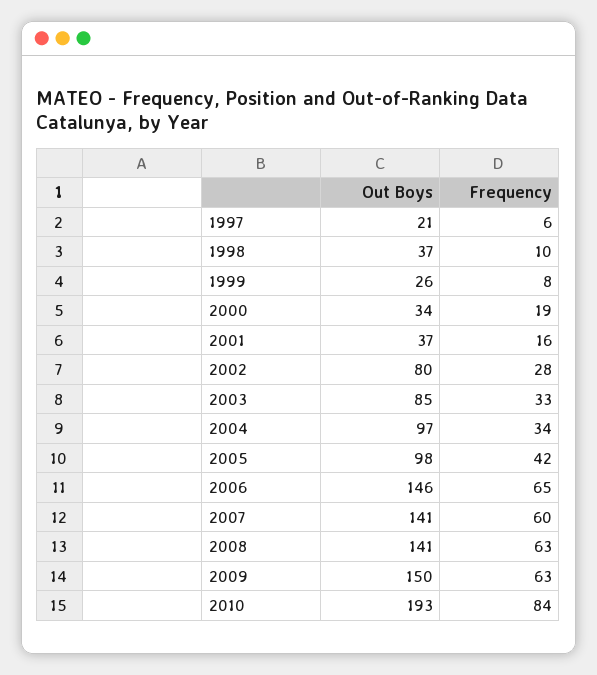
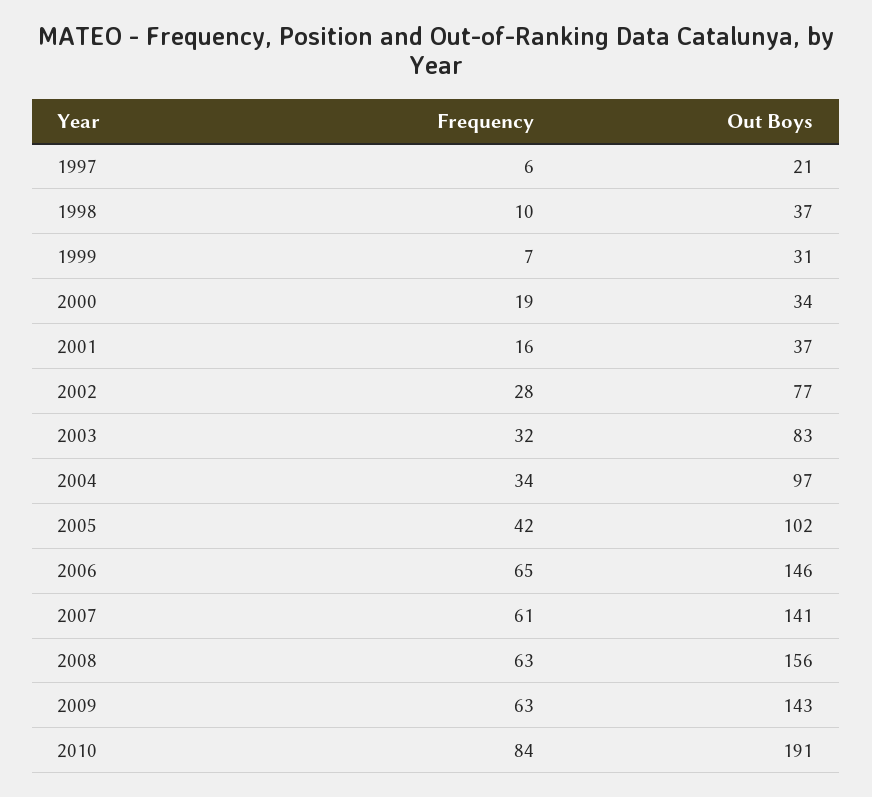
Out Boys, 1999: 26 -> 31
Frequency, 1999: 8 -> 7
Out Boys, 2002: 80 -> 77
Out Boys, 2003: 85 -> 83
Frequency, 2003: 33 -> 32
Out Boys, 2005: 98 -> 102
Frequency, 2007: 60 -> 61
Out Boys, 2008: 141 -> 156
Out Boys, 2009: 150 -> 143
Out Boys, 2010: 193 -> 191

